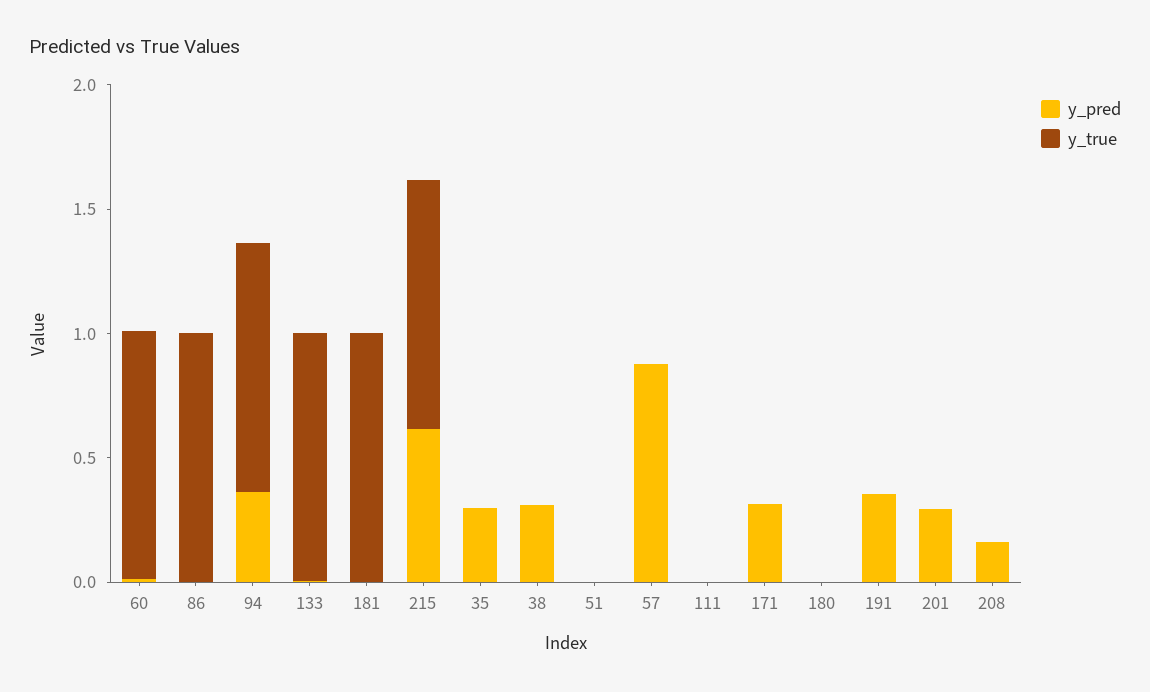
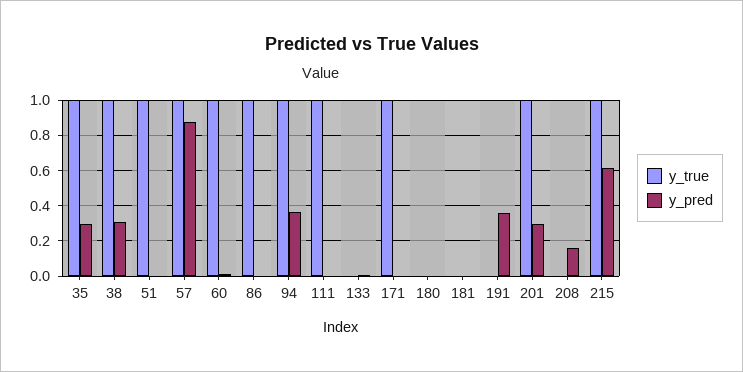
y_true, 133: 1 -> 0
y_true, 181: 1 -> 0
y_true, 35: 0 -> 1
y_true, 38: 0 -> 1
y_true, 51: 0 -> 1
y_true, 57: 0 -> 1
y_true, 111: 0 -> 1
y_pred, 171: 0.3 -> 0
y_true, 171: 0 -> 1
y_true, 201: 0 -> 1

